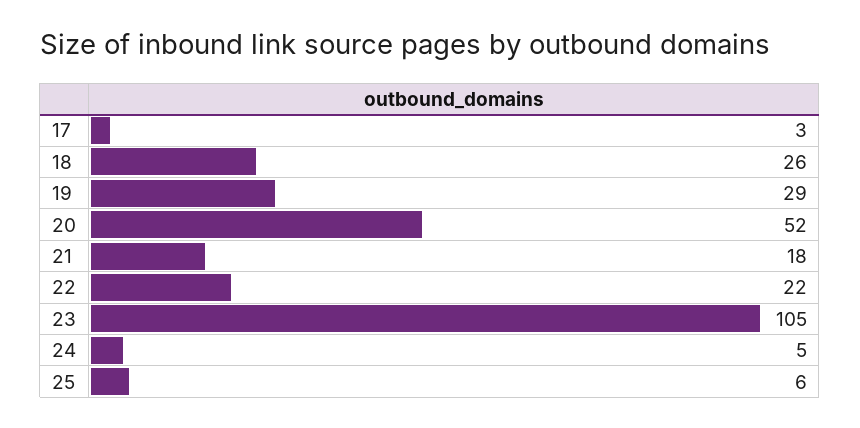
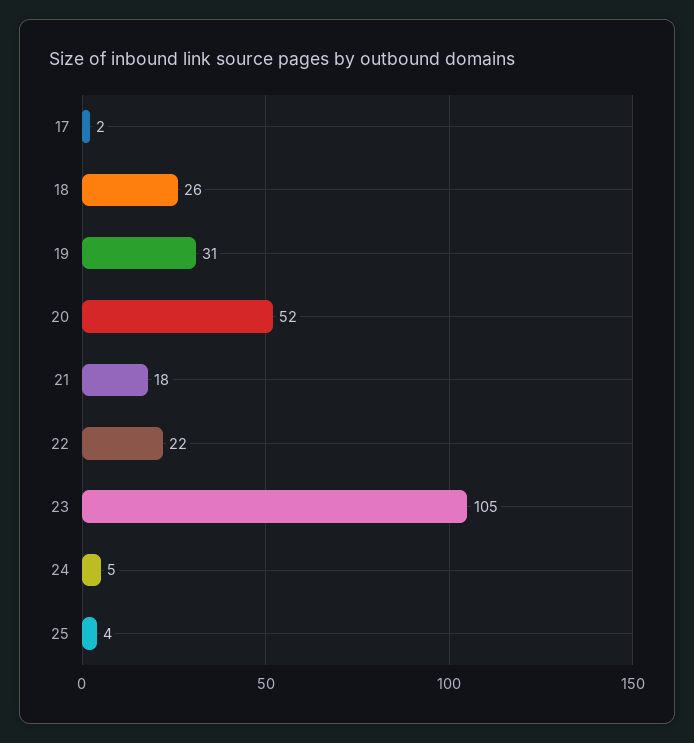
17: 3 -> 2
19: 29 -> 31
25: 6 -> 4

